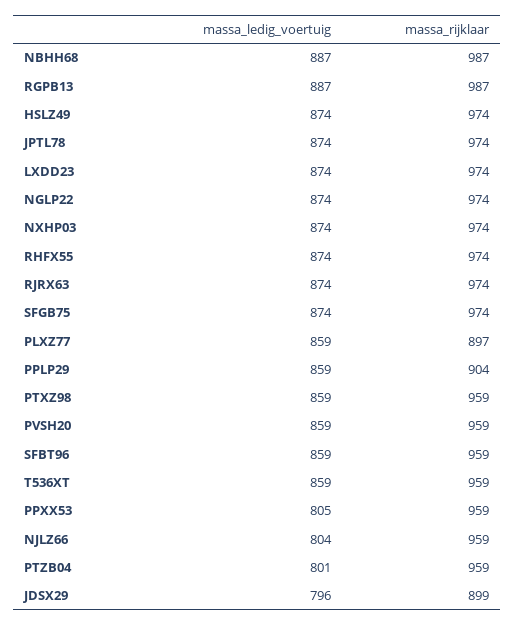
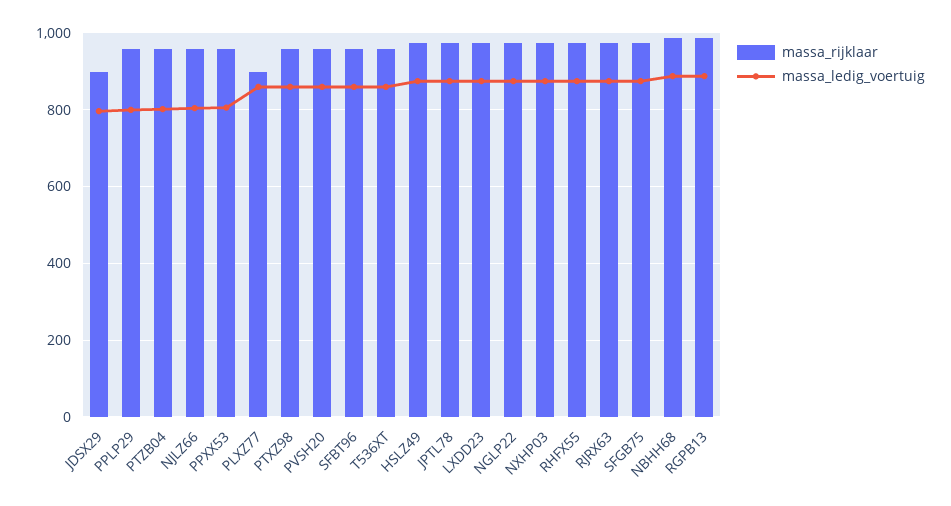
massa_ledig_voertuig, PPLP29: 859 -> 800
massa_rijklaar, PPLP29: 904 -> 960

